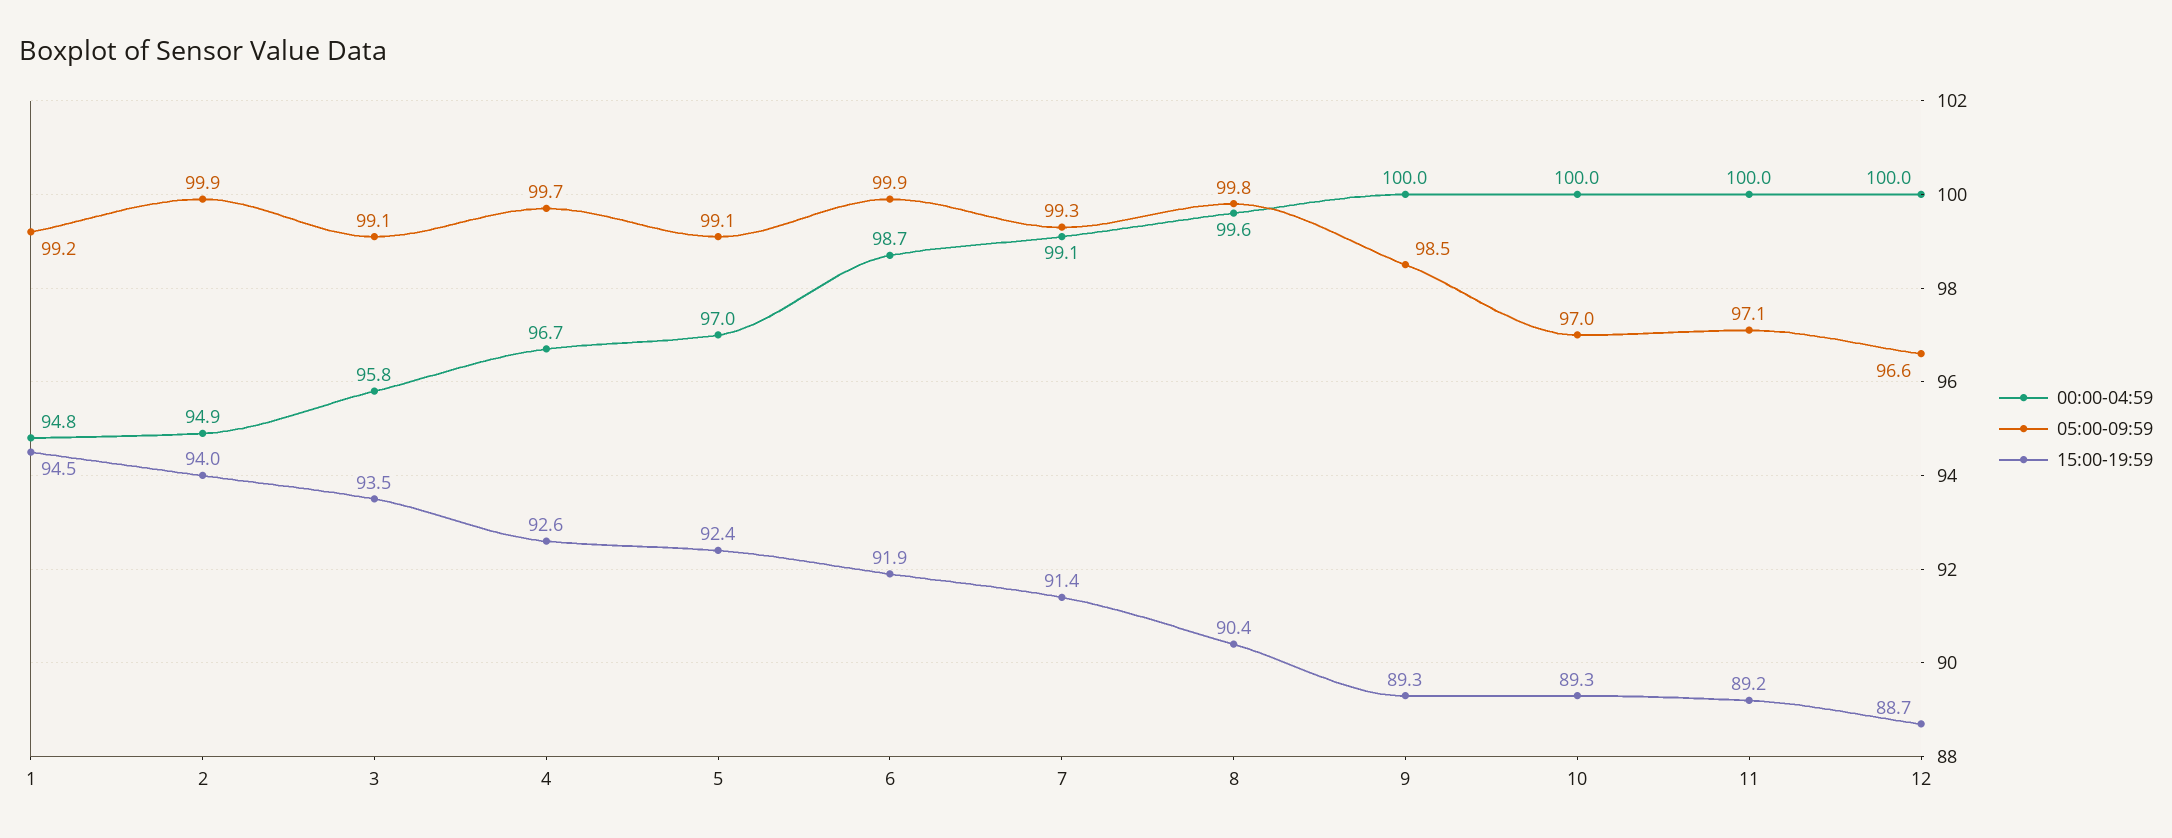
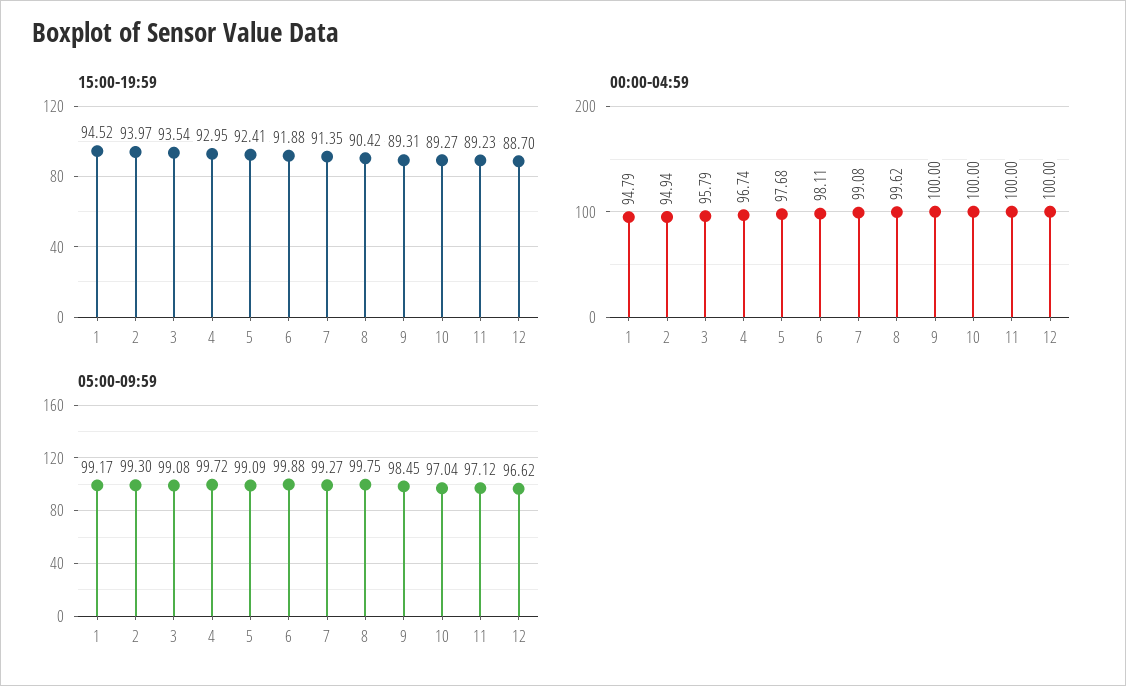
05:00-09:59, 2: 99.9 -> 99.3
15:00-19:59, 4: 92.6 -> 92.95
00:00-04:59, 5: 97 -> 97.68
00:00-04:59, 6: 98.7 -> 98.11

